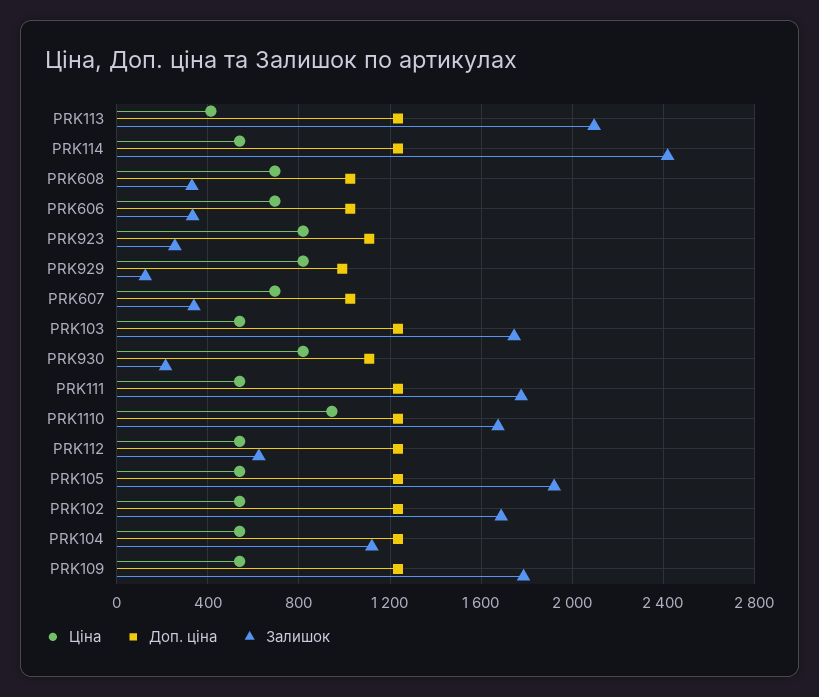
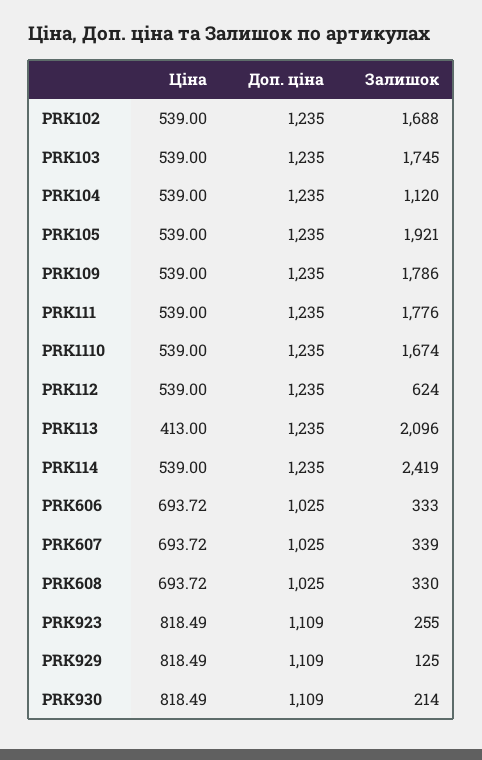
Доп. ціна, PRK929: 1000 -> 1109
Ціна, PRK1110: 950 -> 539

